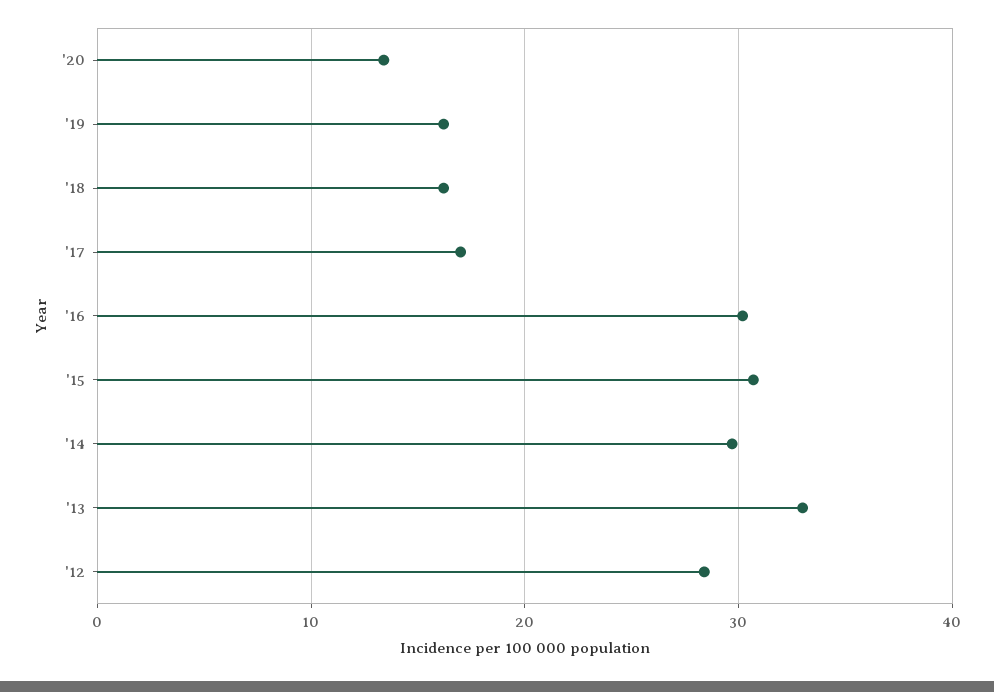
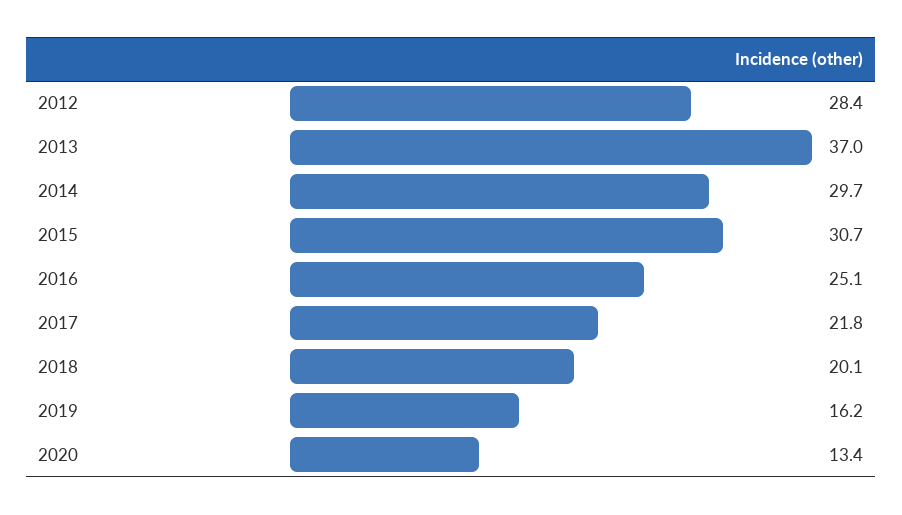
'18: 16 -> 20.1
'17: 17 -> 21.8
'16: 30 -> 25.1
'13: 33 -> 37

